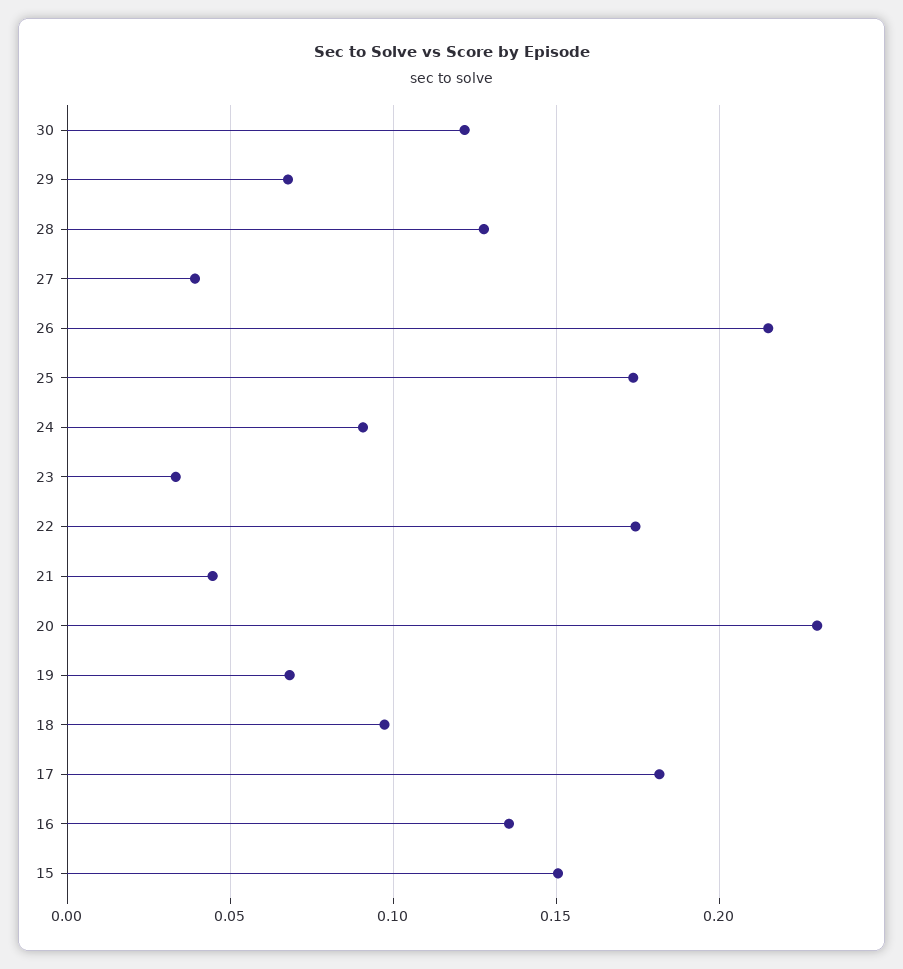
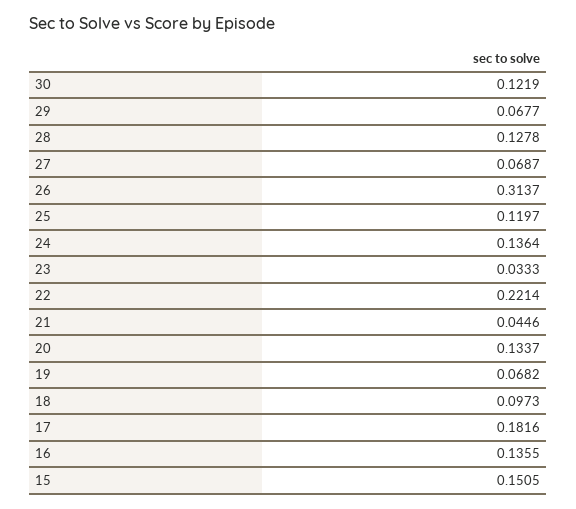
27: 0.04 -> 0.0687
26: 0.215 -> 0.3137
25: 0.175 -> 0.1197
24: 0.09 -> 0.1364
22: 0.175 -> 0.2214
20: 0.23 -> 0.1337

